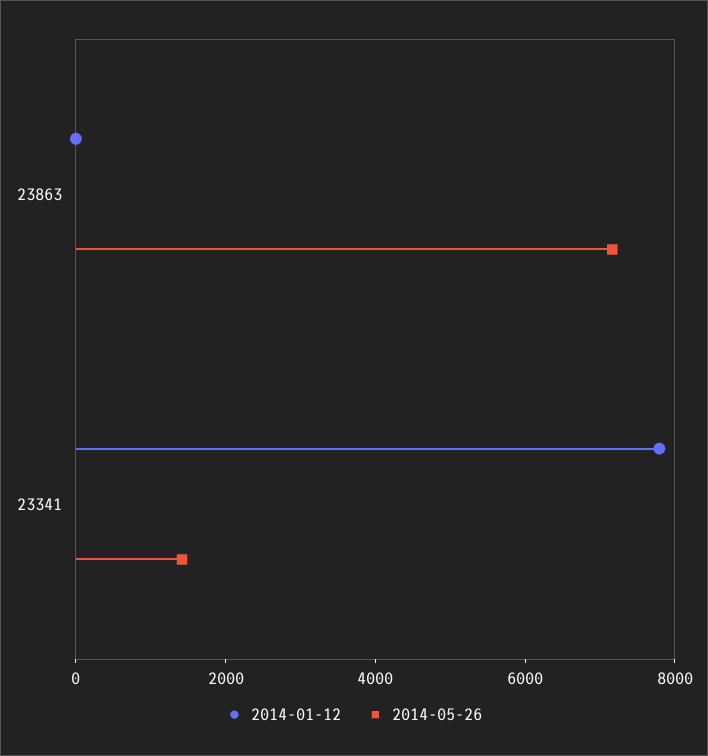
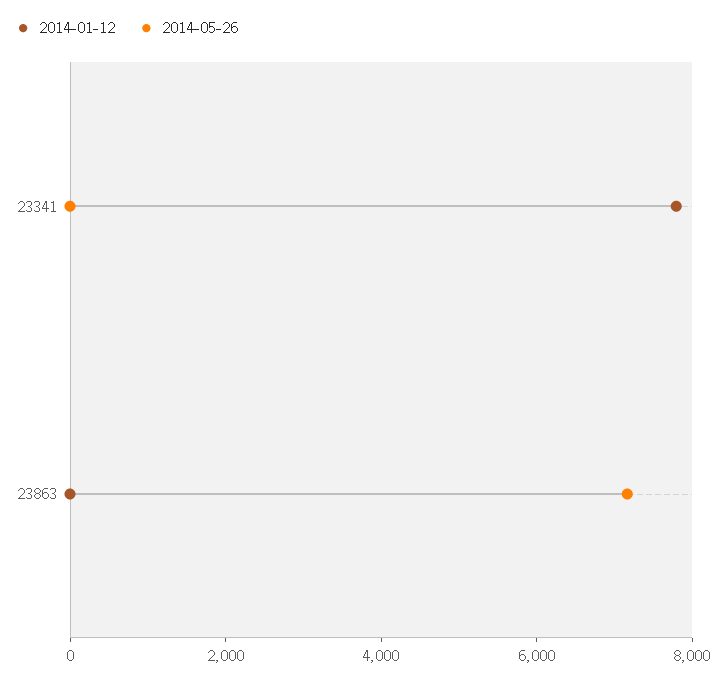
2014-05-26, 23341: 1500 -> 0

